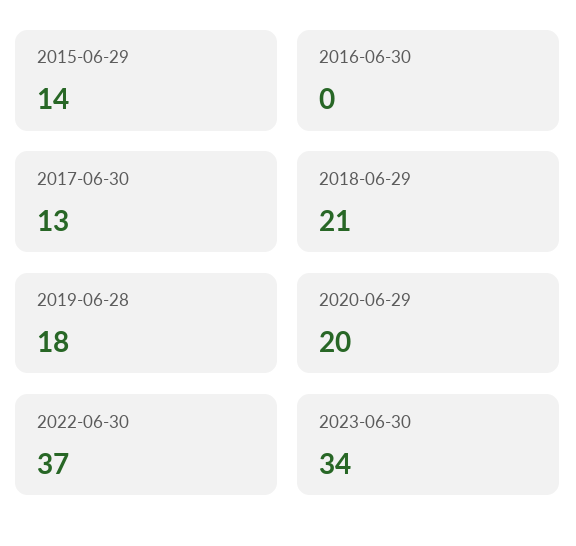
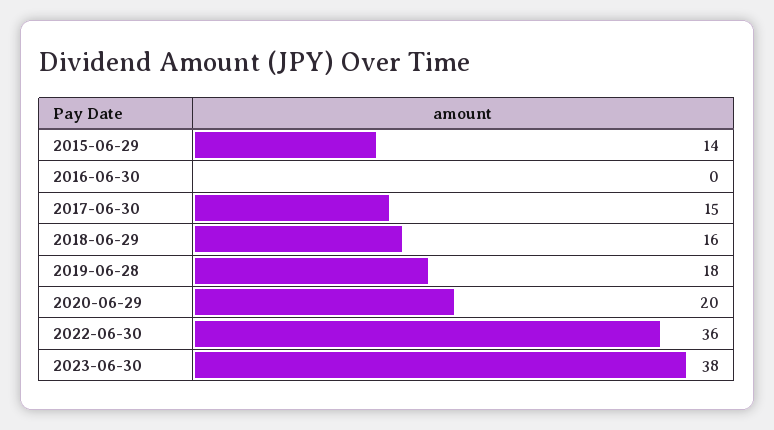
2017-06-30: 13 -> 15
2018-06-29: 21 -> 16
2022-06-30: 37 -> 36
2023-06-30: 34 -> 38

